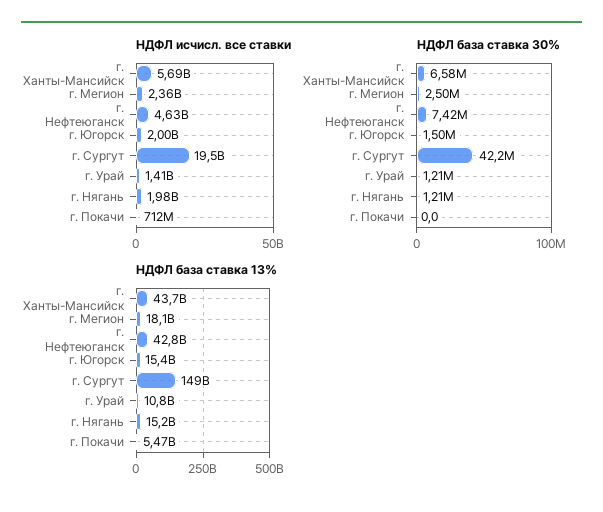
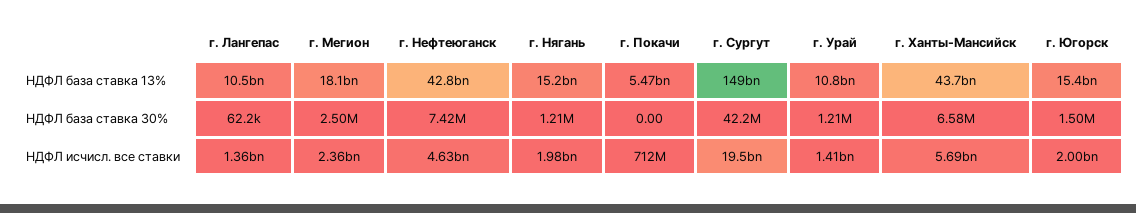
НДФЛ база ставка 13%, г. Лангепас: none -> 10500000000
НДФЛ база ставка 30%, г. Лангепас: none -> 62200
НДФЛ исчисл. все ставки, г. Лангепас: none -> 1360000000

